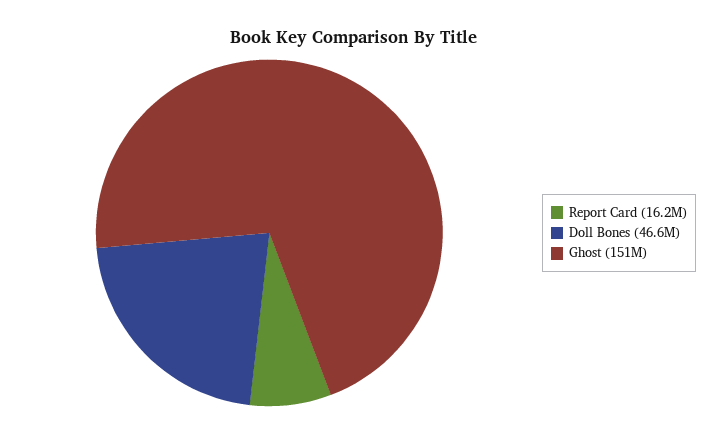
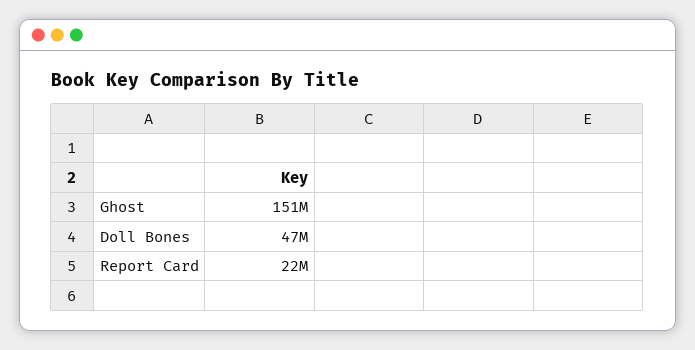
Report Card: 16200000 -> 22000000

